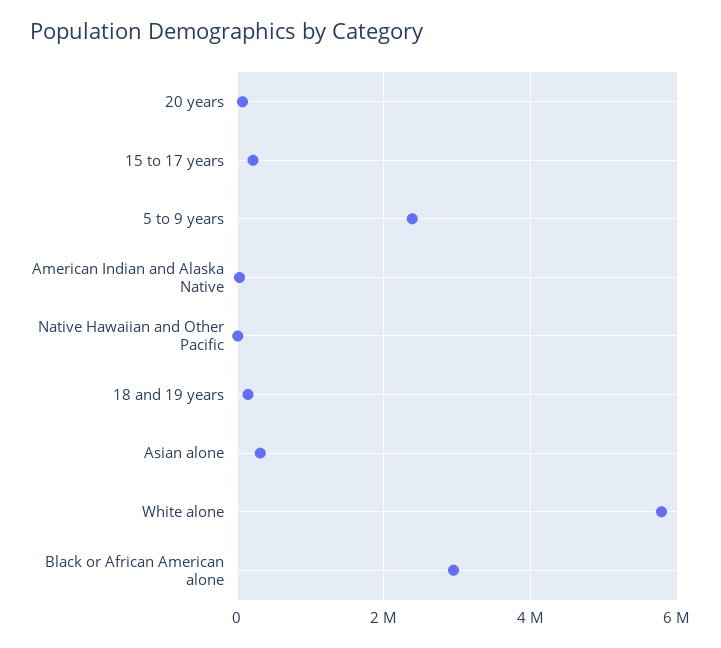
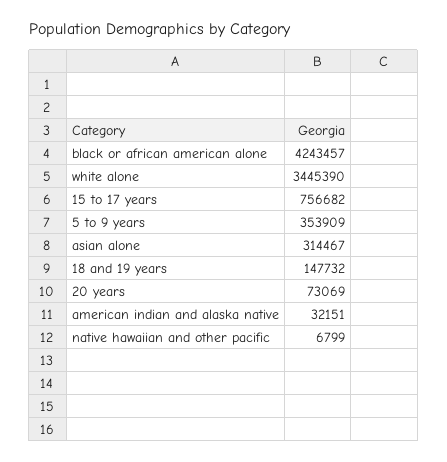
15 to 17 years: 200000 -> 756682
5 to 9 years: 2400000 -> 353909
White alone: 5800000 -> 3445390
Black or African American alone: 3000000 -> 4243457

